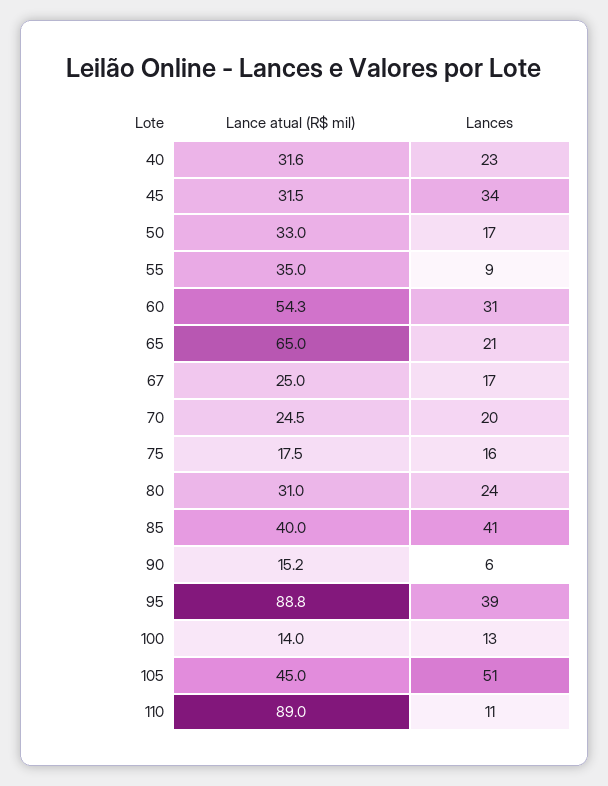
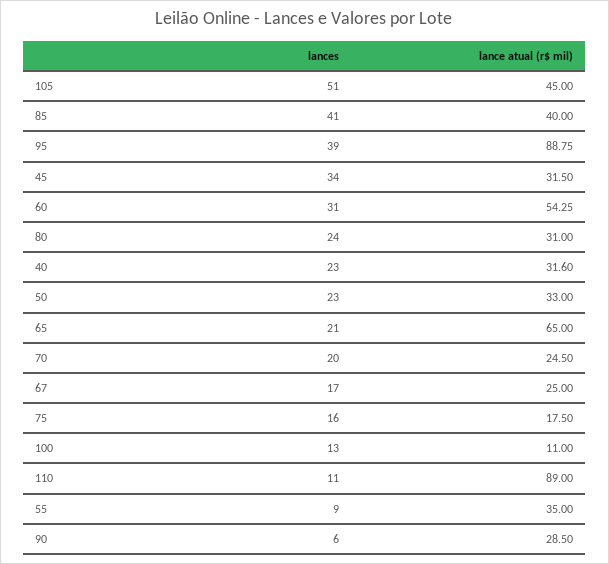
Lances, 50: 17 -> 23
Lance atual (R$ mil), 90: 15.2 -> 28.5
Lance atual (R$ mil), 100: 14 -> 11

